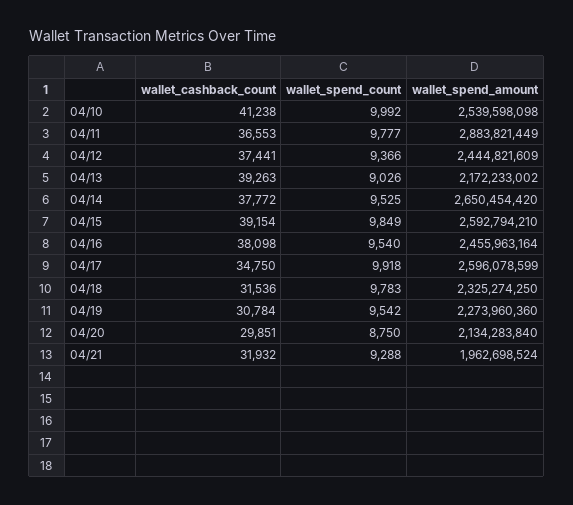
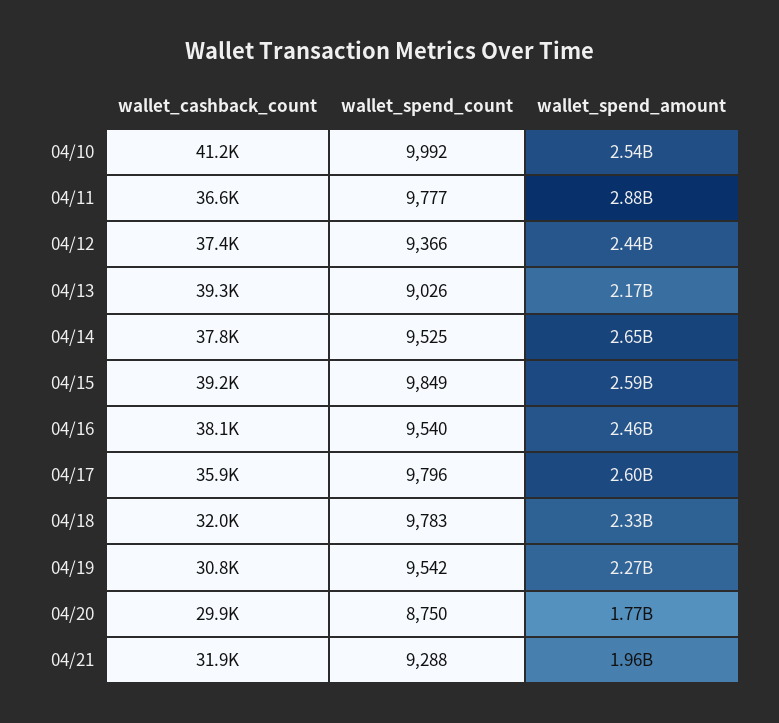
wallet_cashback_count, 04/17: 34750 -> 35900
wallet_spend_count, 04/17: 9918 -> 9796
wallet_cashback_count, 04/18: 31536 -> 32000
wallet_spend_amount, 04/20: 2134283840 -> 1770000000

